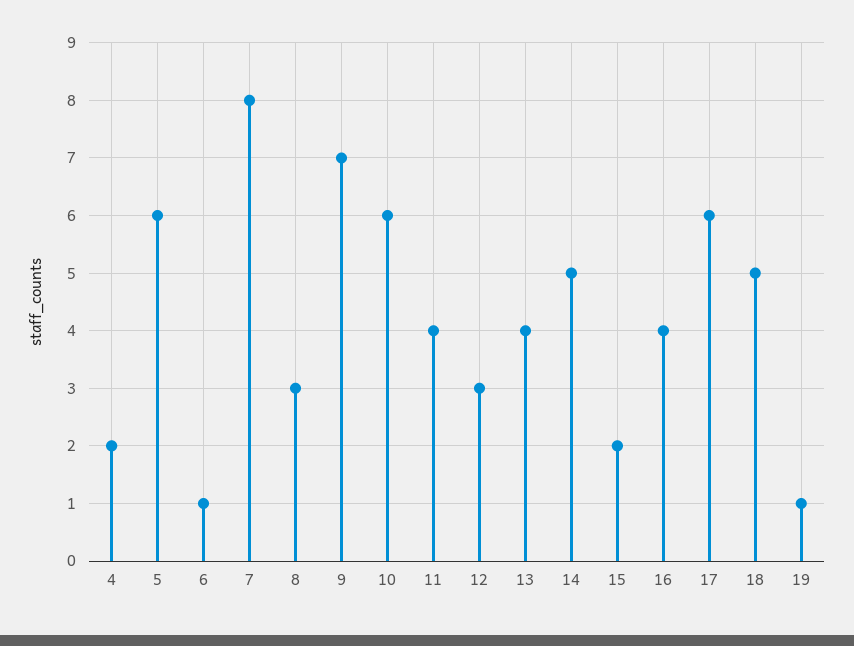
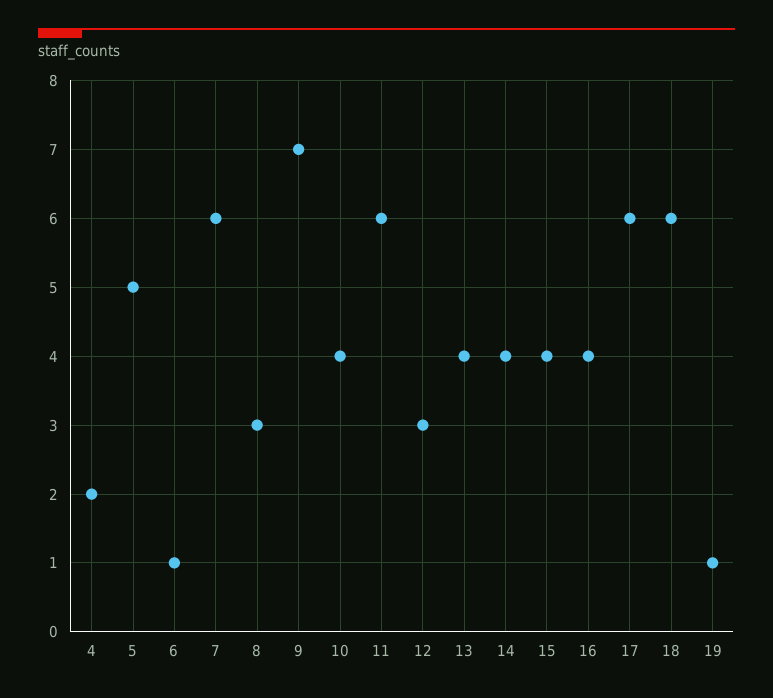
5: 6 -> 5
7: 8 -> 6
10: 6 -> 4
11: 4 -> 6
14: 5 -> 4
15: 2 -> 4
18: 5 -> 6

